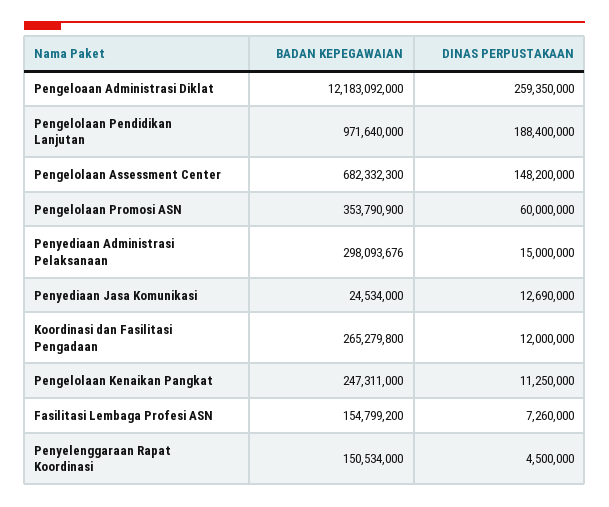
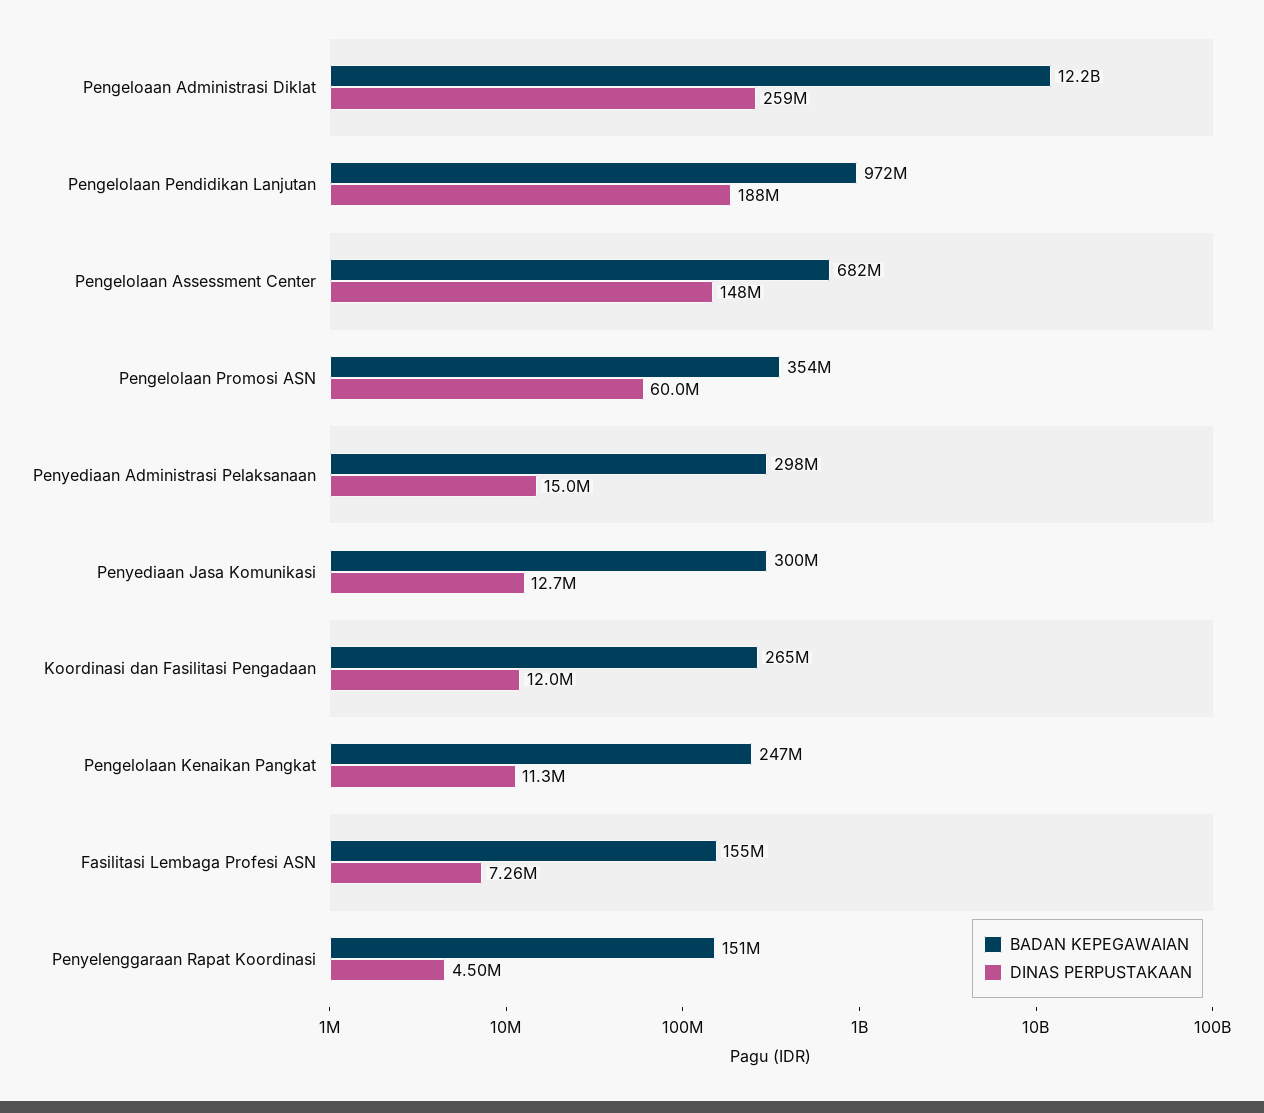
BADAN KEPEGAWAIAN, Penyediaan Jasa Komunikasi: 24534000 -> 300000000

